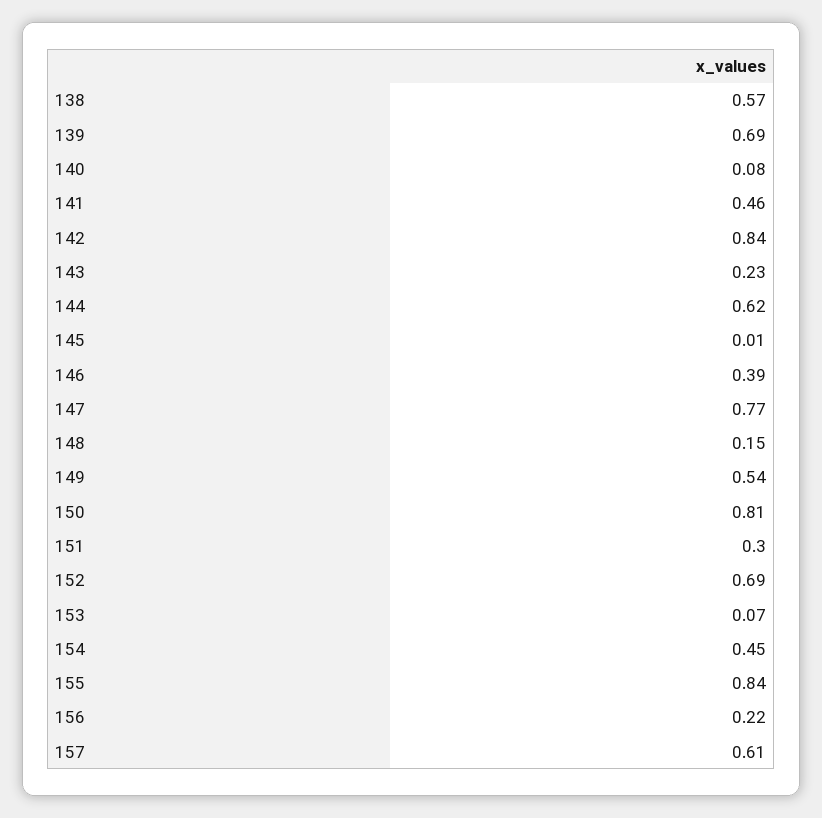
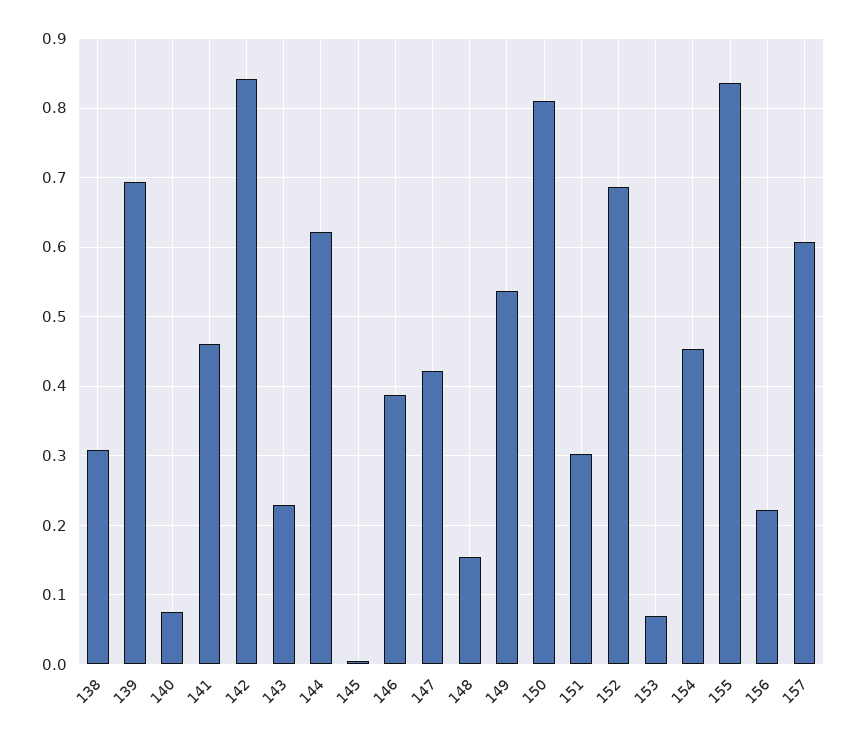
138: 0.57 -> 0.31
147: 0.77 -> 0.42

